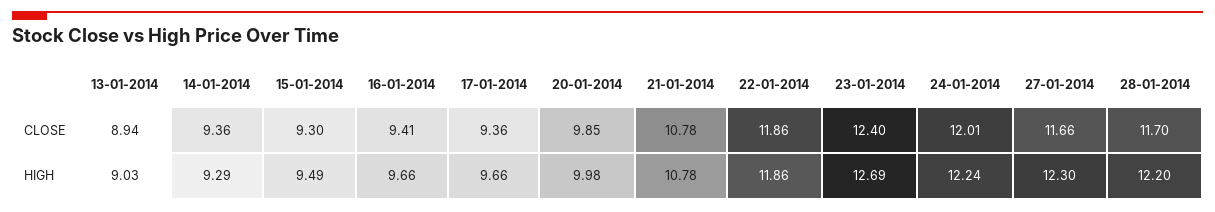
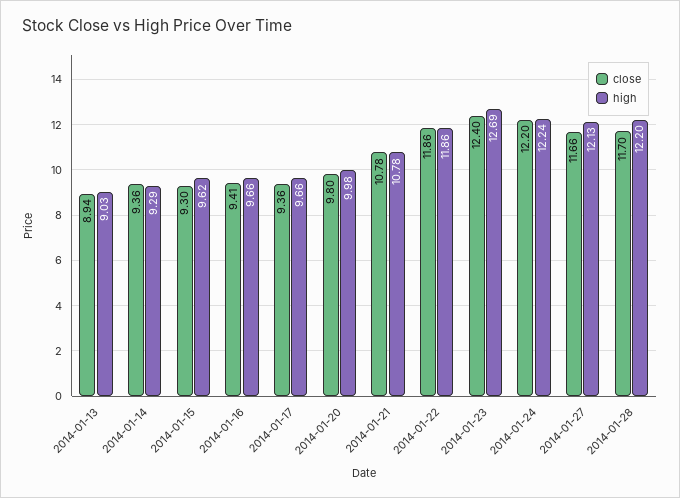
CLOSE, 20-01-2014: 9.85 -> 9.8
CLOSE, 24-01-2014: 12.01 -> 12.2
HIGH, 15-01-2014: 9.49 -> 9.62
HIGH, 27-01-2014: 12.3 -> 12.13

